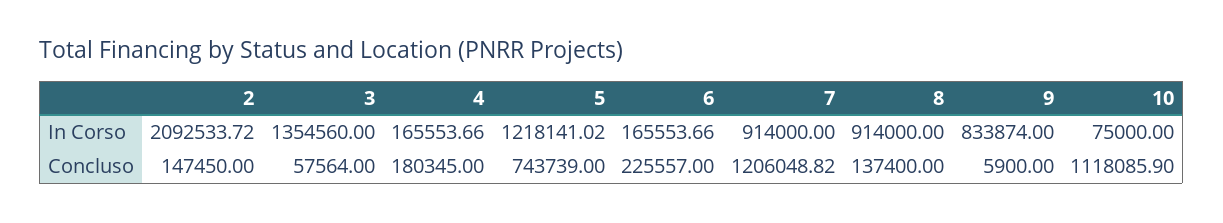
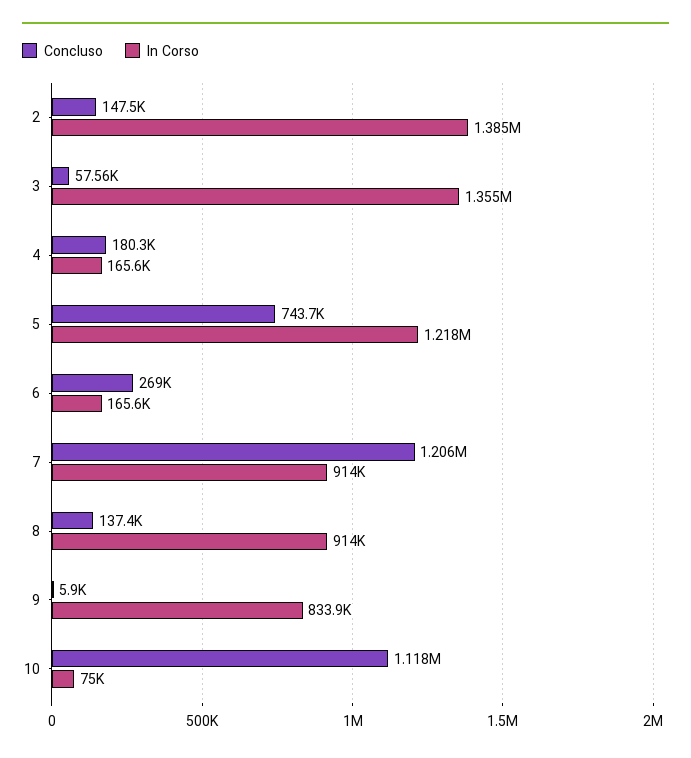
In Corso, 2: 2092533.72 -> 1385000
Concluso, 6: 225557 -> 269000

